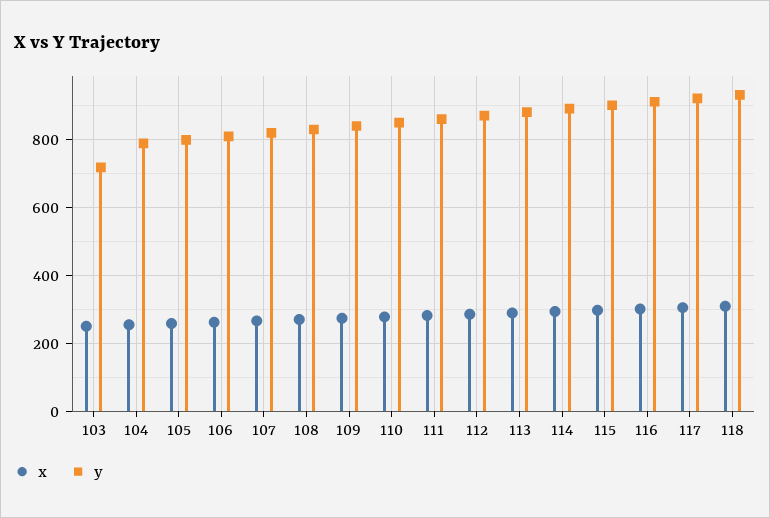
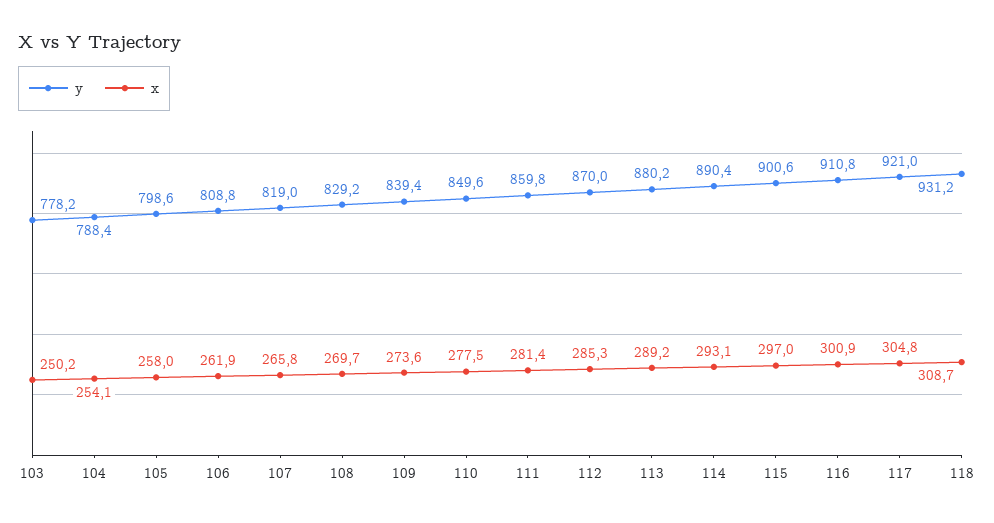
y, 103: 720 -> 778.2

